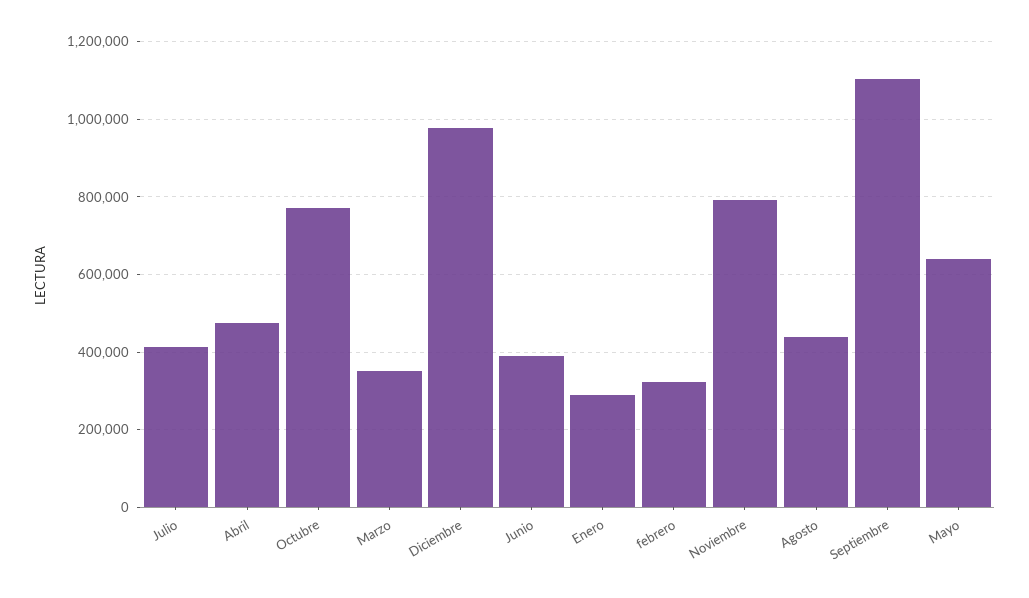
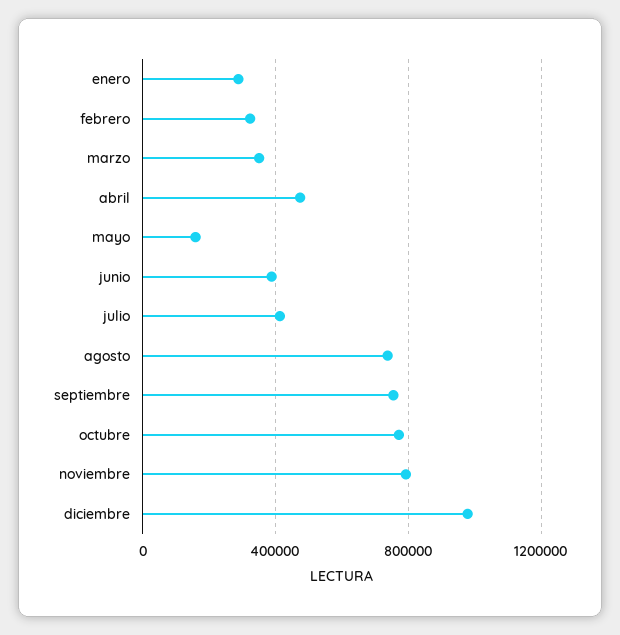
Agosto: 440000 -> 750000
Septiembre: 1100000 -> 750000
Mayo: 640000 -> 150000

